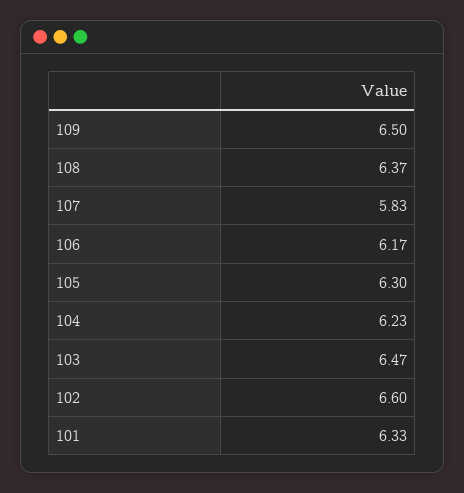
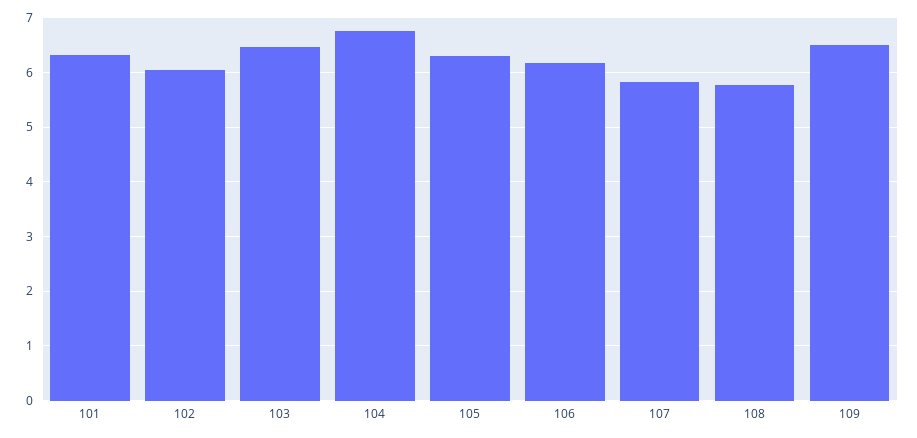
108: 6.37 -> 5.8
104: 6.23 -> 6.8
102: 6.6 -> 6

